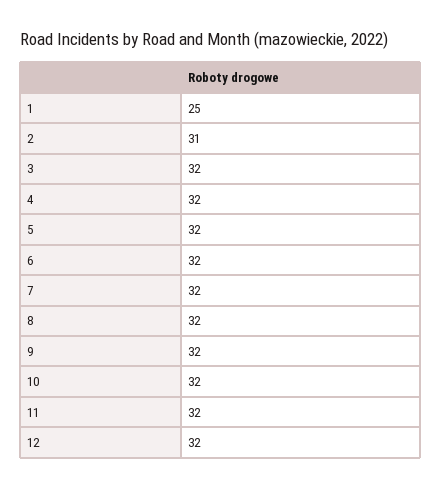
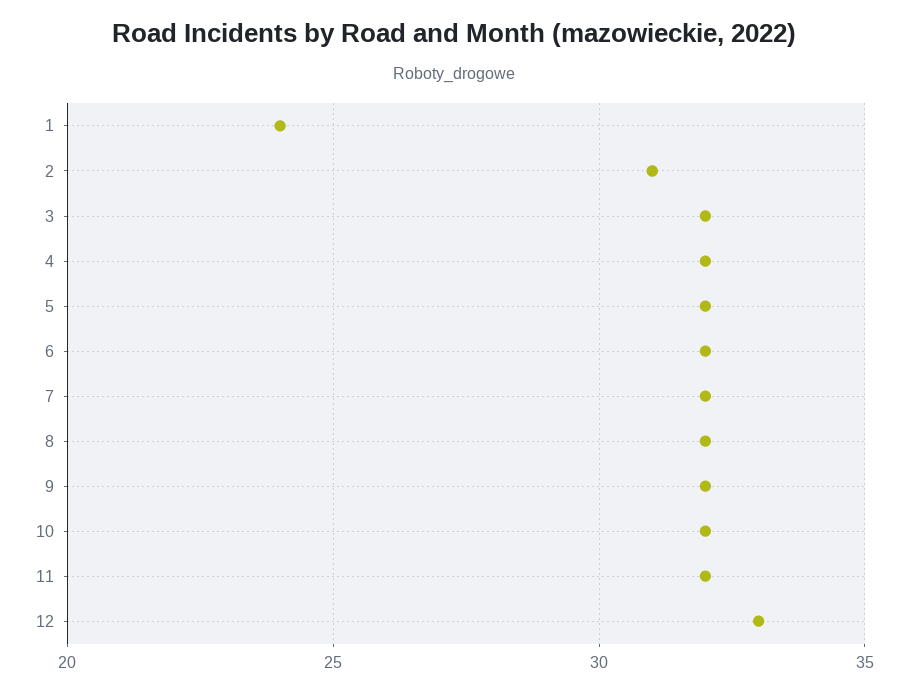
1: 25 -> 24
12: 32 -> 33

